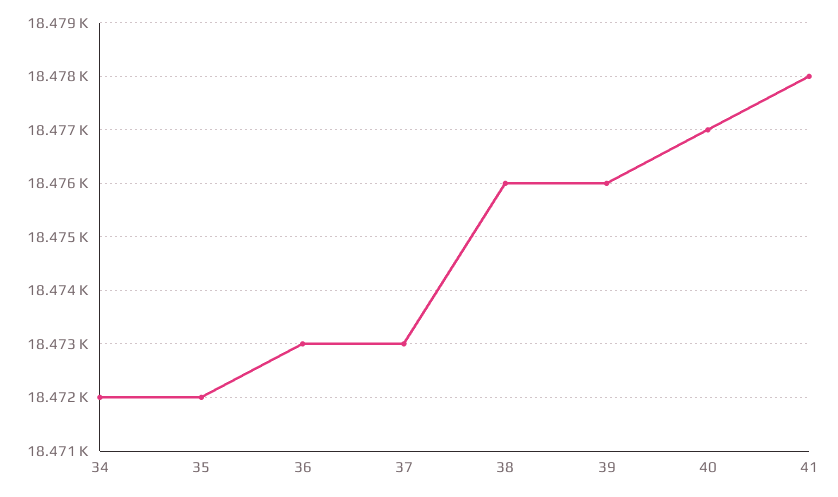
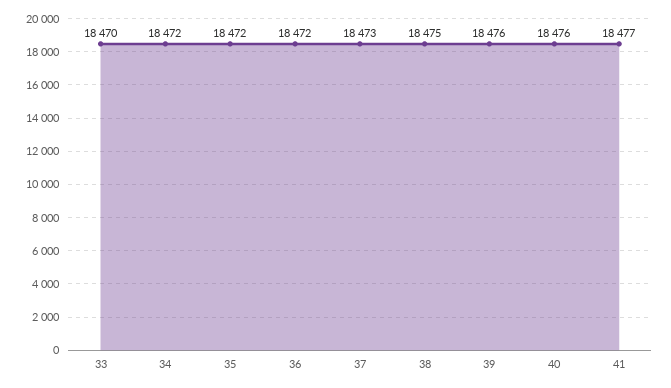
36: 18473 -> 18472
38: 18476 -> 18475
40: 18477 -> 18476
41: 18478 -> 18477
33: none -> 18470

